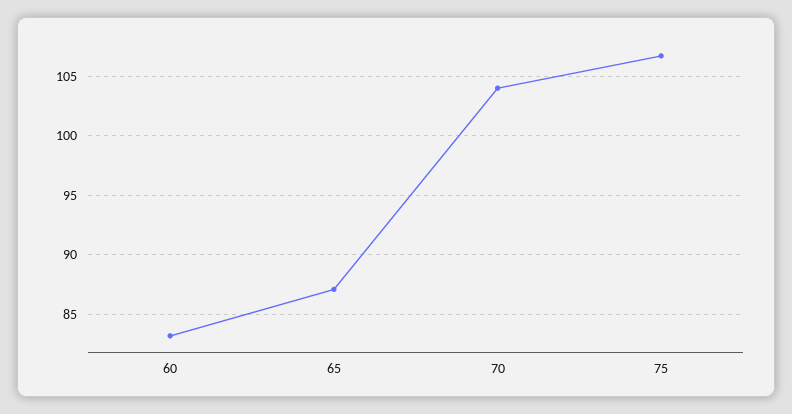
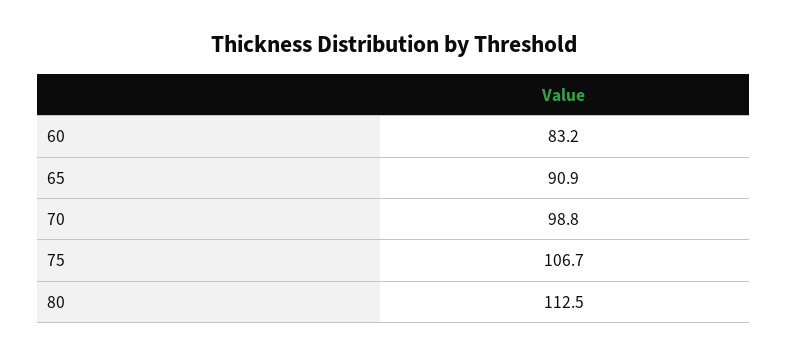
65: 87 -> 90.9
70: 104 -> 98.8
80: none -> 112.5

